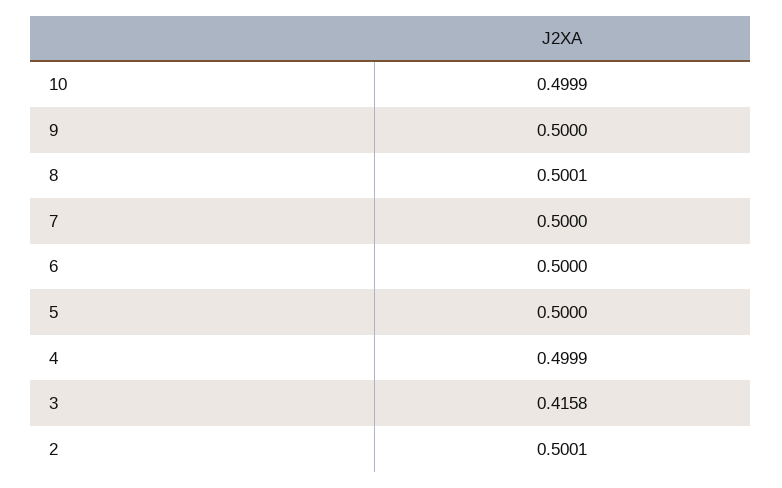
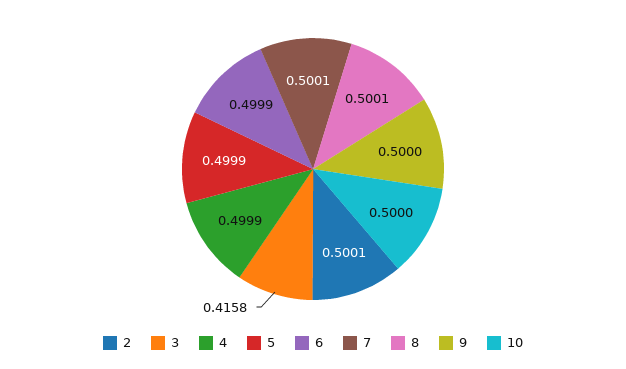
10: 0.4999 -> 0.5
7: 0.5 -> 0.5001
6: 0.5 -> 0.4999
5: 0.5 -> 0.4999

